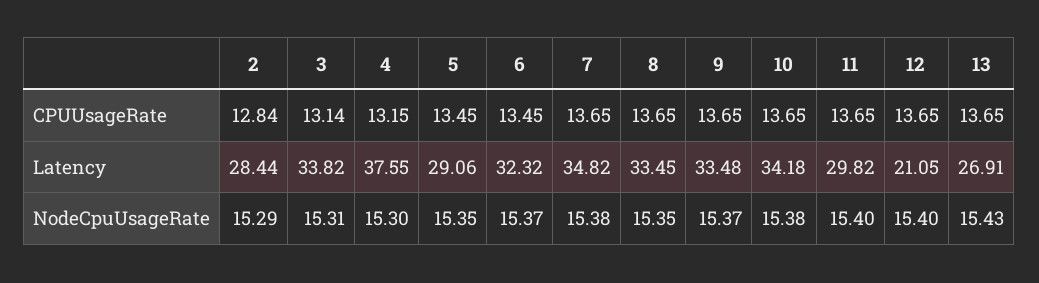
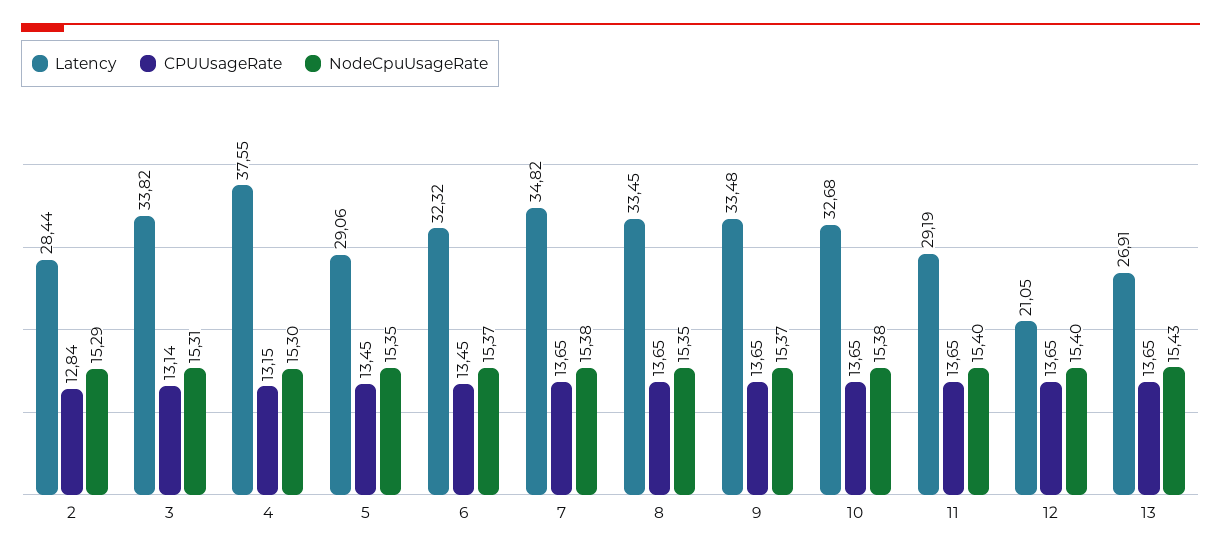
Latency, 10: 34.18 -> 32.68
Latency, 11: 29.82 -> 29.19

